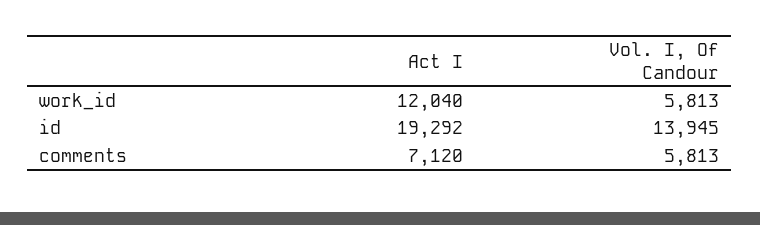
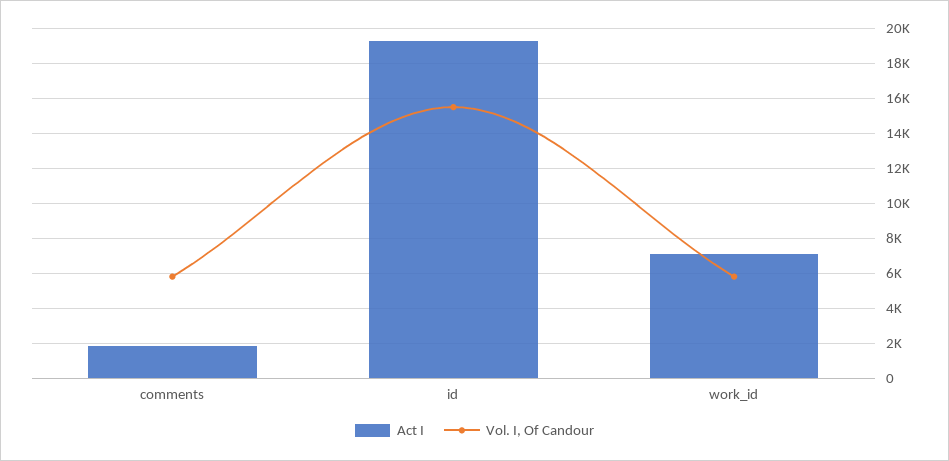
Act I, work_id: 12040 -> 7000
Vol. I, Of Candour, id: 13945 -> 15500
Act I, comments: 7120 -> 2000

